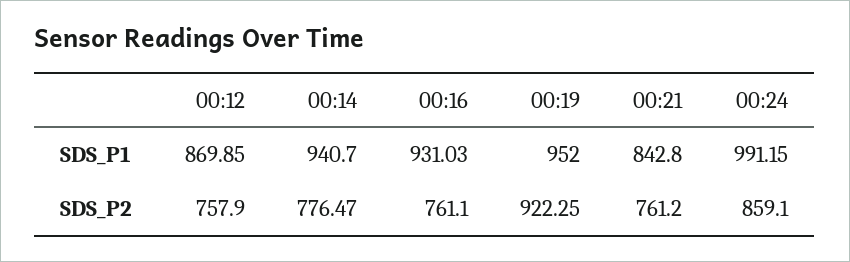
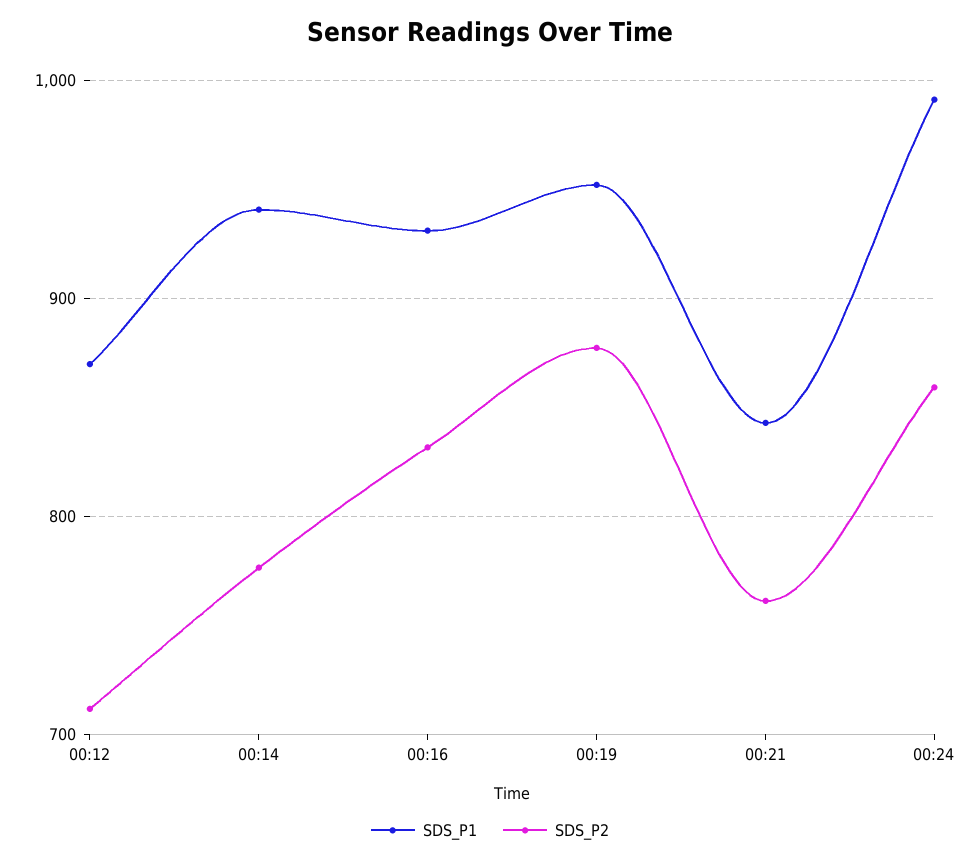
SDS_P2, 00:12: 757.9 -> 710
SDS_P2, 00:16: 761.1 -> 830
SDS_P2, 00:19: 922.25 -> 880

